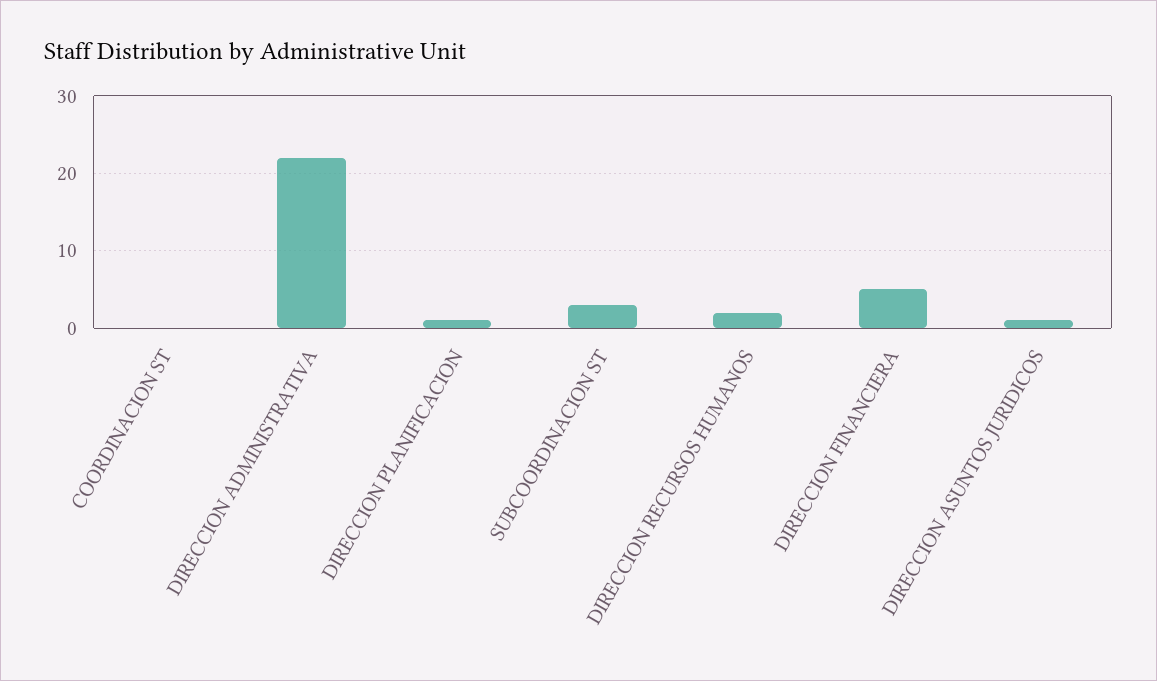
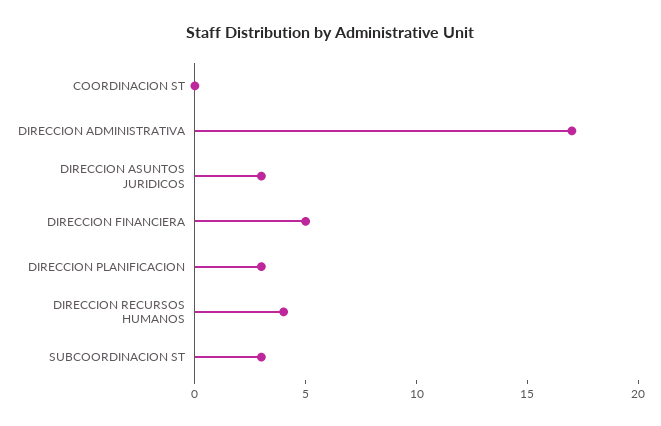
DIRECCION ADMINISTRATIVA: 22 -> 17
DIRECCION PLANIFICACION: 1 -> 3
DIRECCION RECURSOS HUMANOS: 2 -> 4
DIRECCION ASUNTOS JURIDICOS: 1 -> 3

